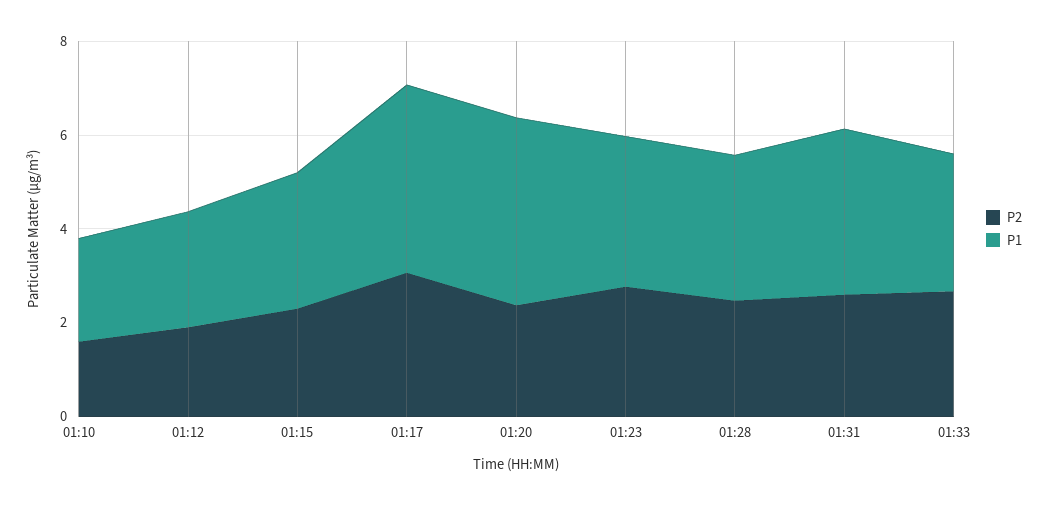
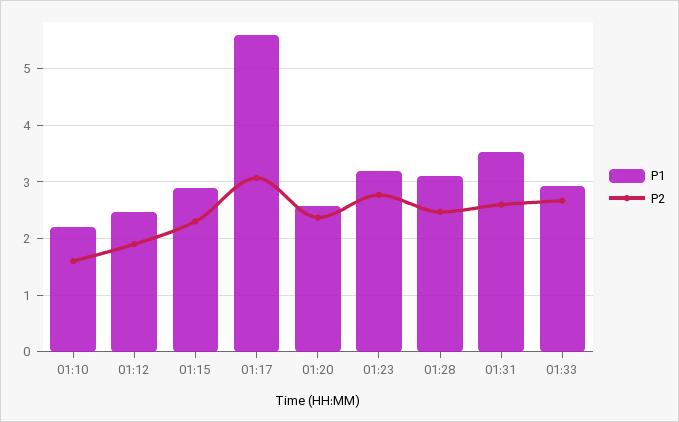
P1, 01:17: 4 -> 5.6
P1, 01:20: 4 -> 2.6

